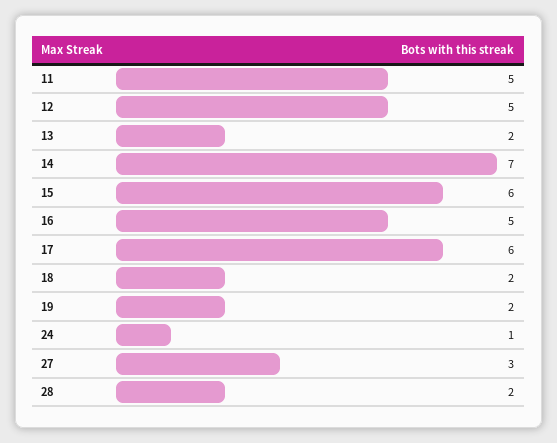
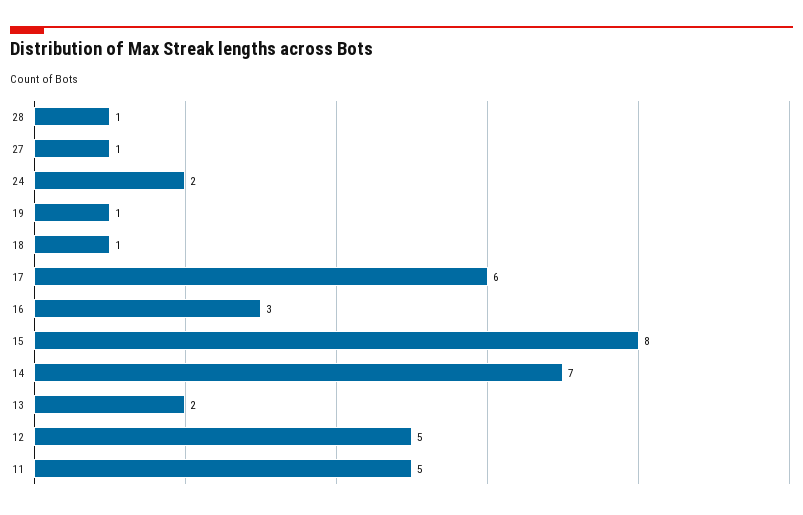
15: 6 -> 8
16: 5 -> 3
18: 2 -> 1
19: 2 -> 1
24: 1 -> 2
27: 3 -> 1
28: 2 -> 1

